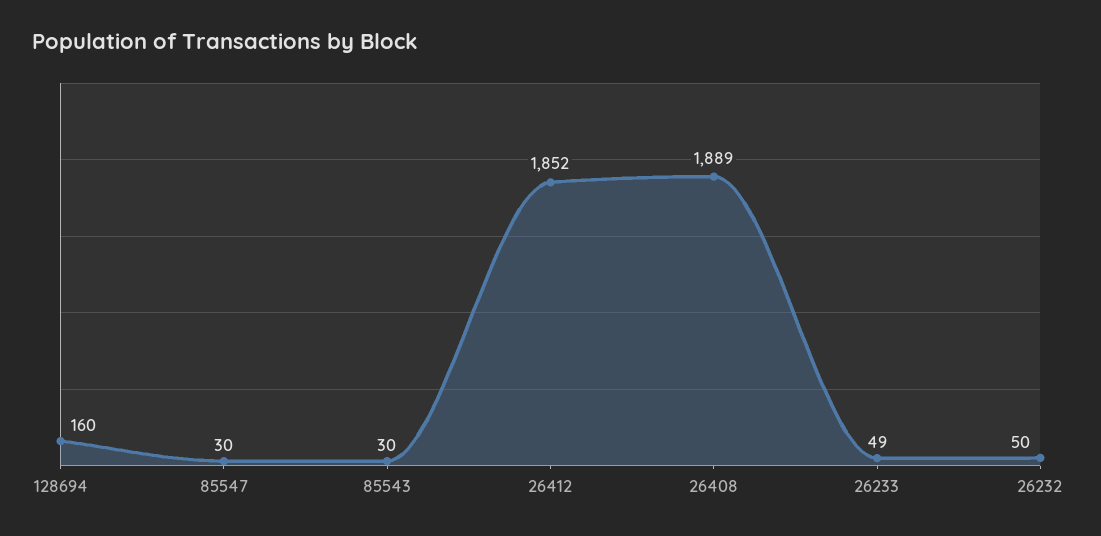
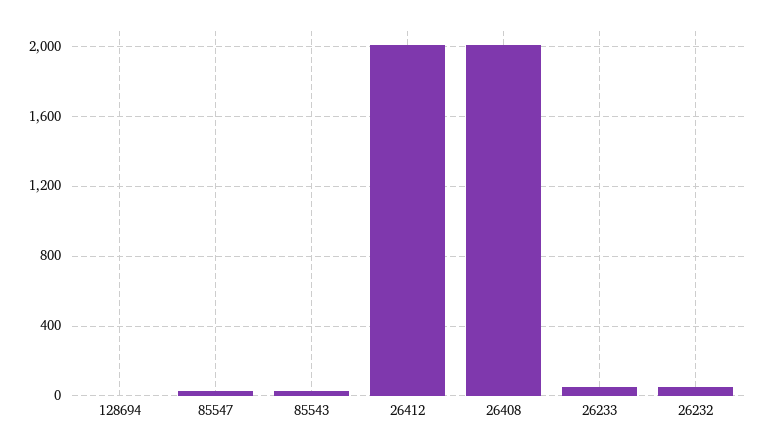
128694: 160 -> 0
26412: 1852 -> 2000
26408: 1889 -> 2000

